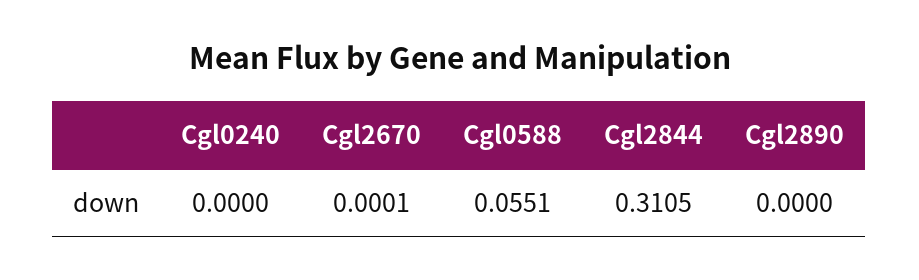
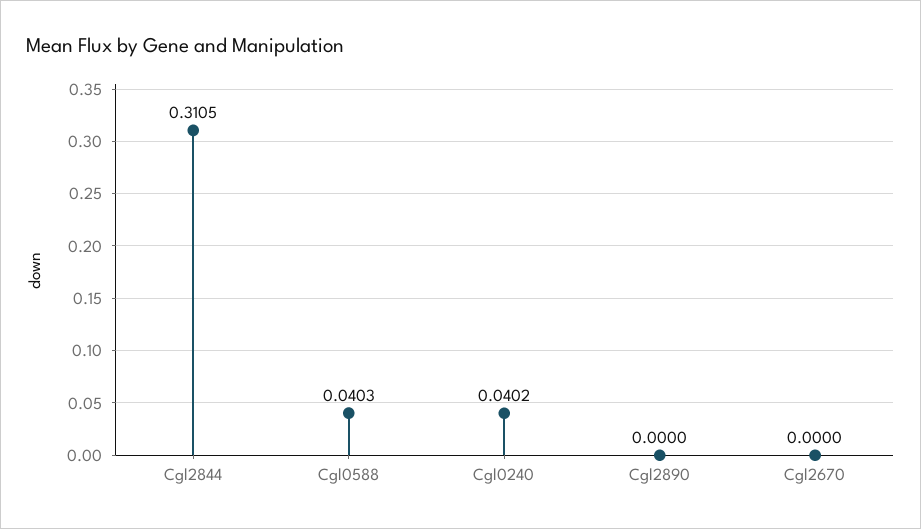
Cgl0240: 0 -> 0.0402
Cgl2670: 0.0001 -> 0
Cgl0588: 0.0551 -> 0.0403

